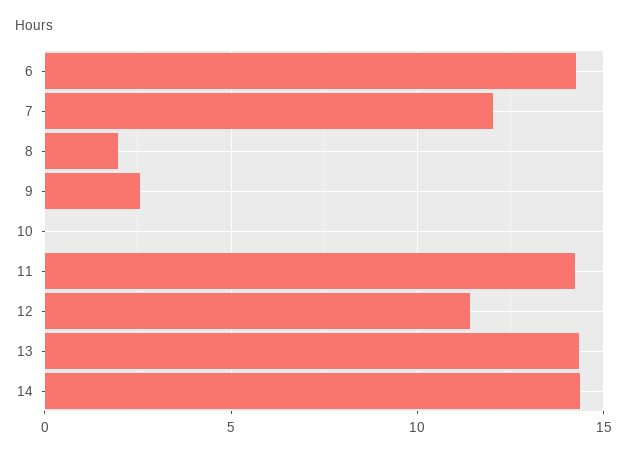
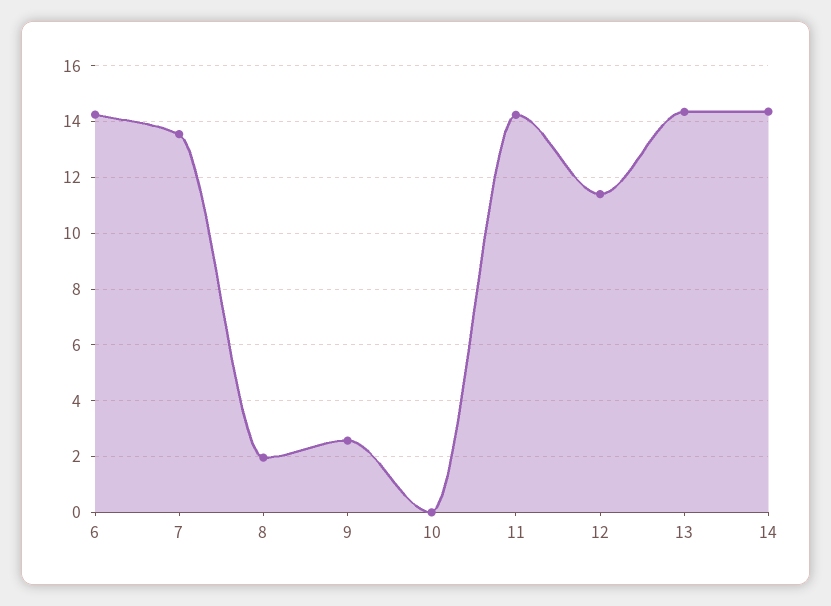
7: 12 -> 13.5

